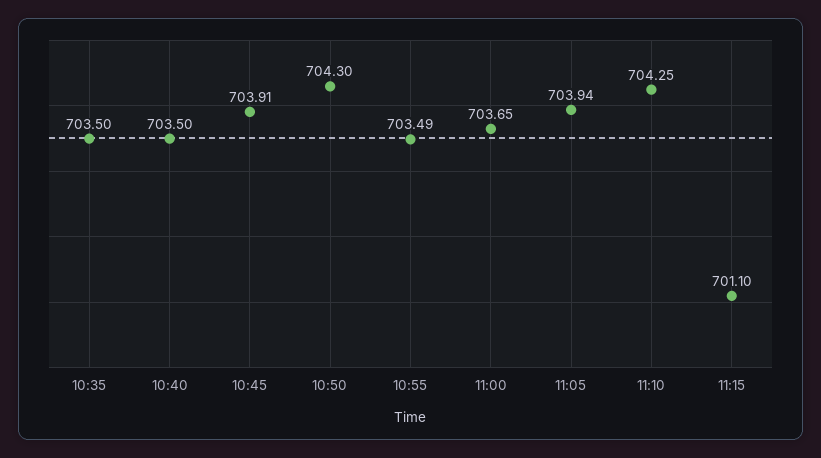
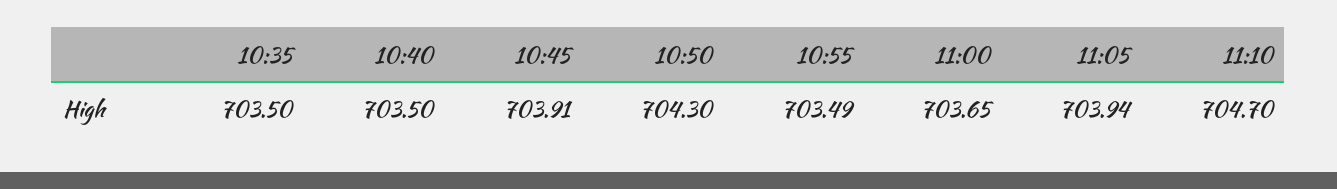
11:10: 704.25 -> 704.7
11:15: 701.1 -> none

